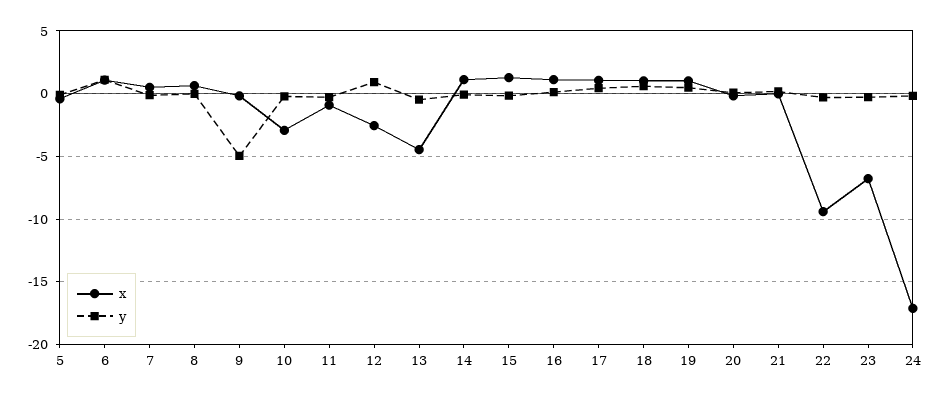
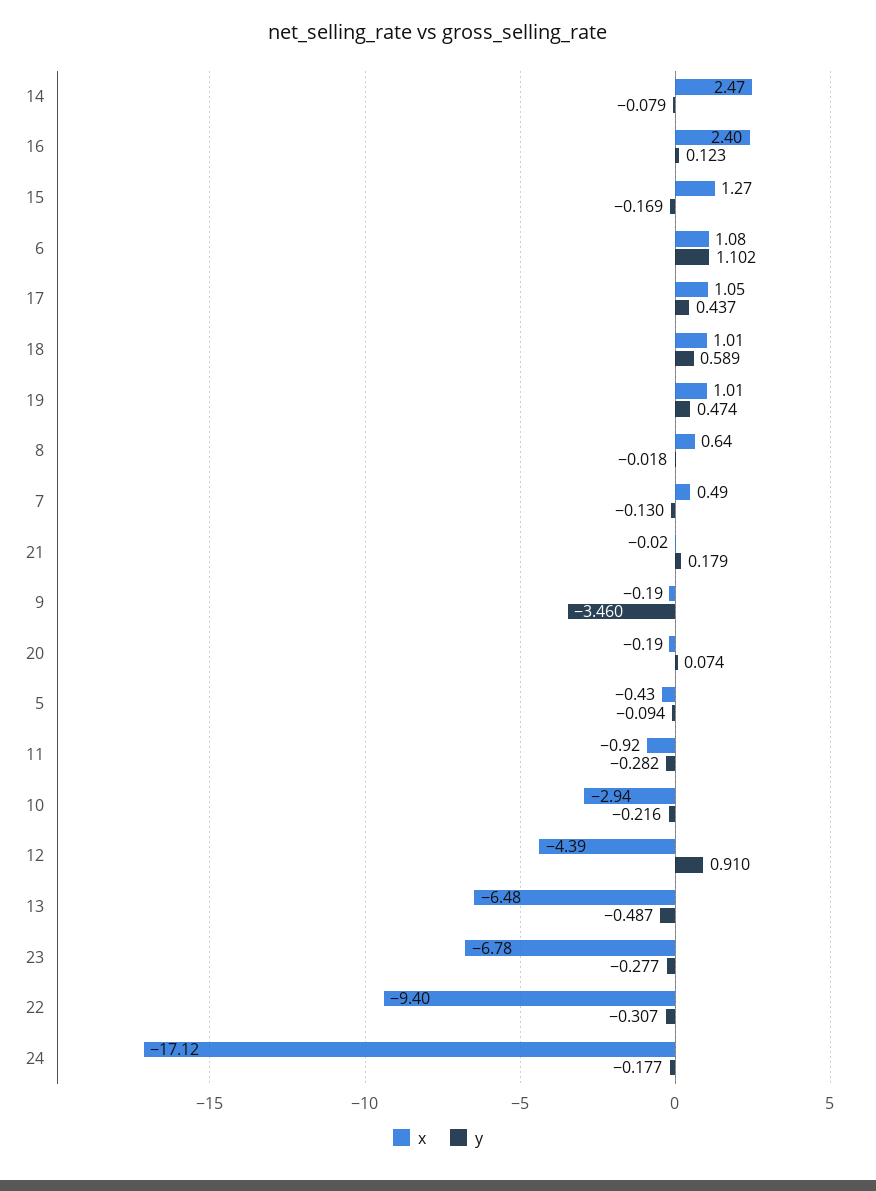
y, 9: -5 -> -3.46
x, 12: -2.5 -> -4.39
x, 13: -4.5 -> -6.48
x, 14: 1 -> 2.47
x, 16: 1 -> 2.4

